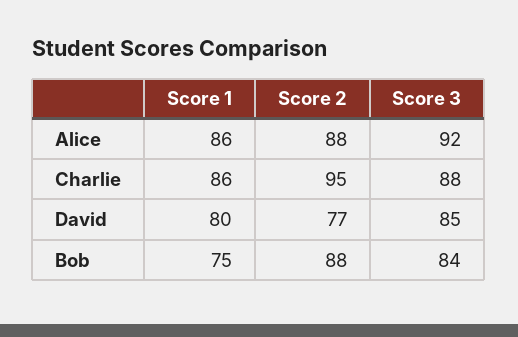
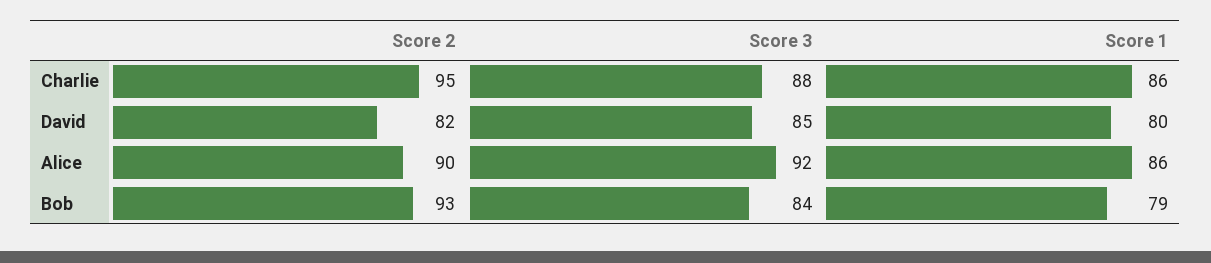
Score 2, Alice: 88 -> 90
Score 2, David: 77 -> 82
Score 1, Bob: 75 -> 79
Score 2, Bob: 88 -> 93

